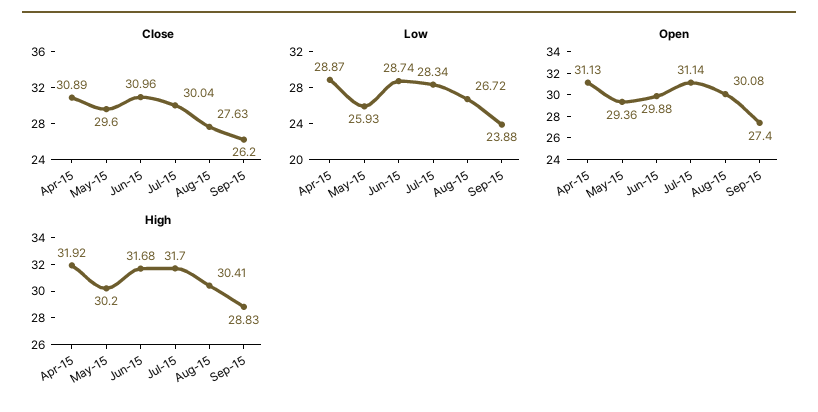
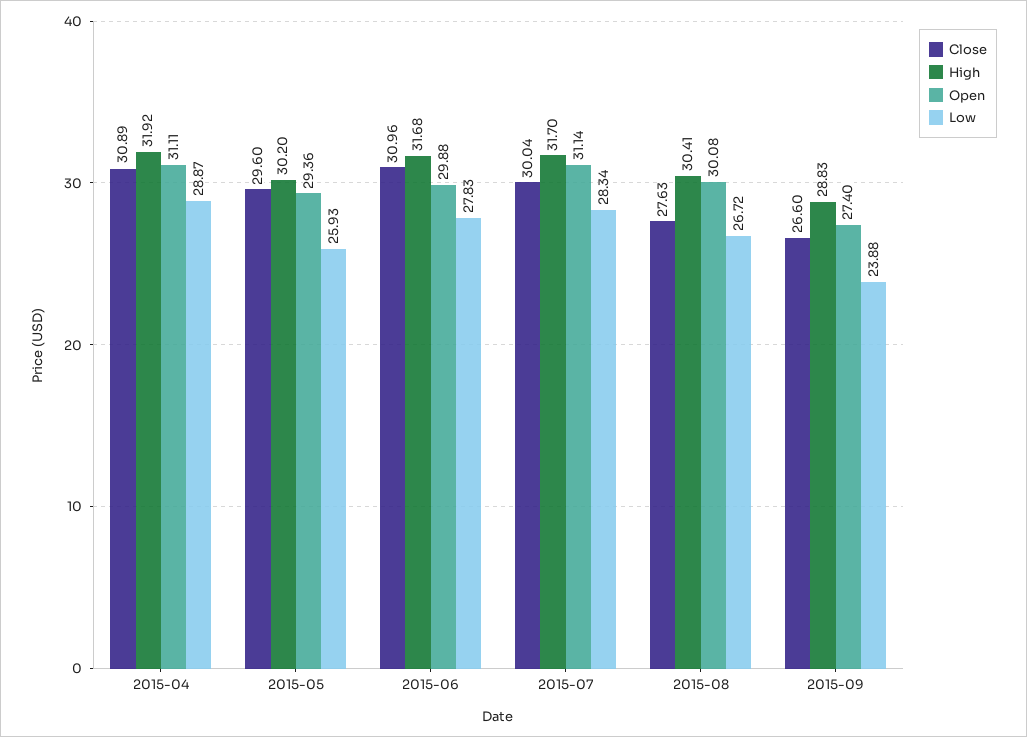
Close, Sep-15: 26.2 -> 26.6
Low, Jun-15: 28.74 -> 27.83
Open, Apr-15: 31.13 -> 31.11

